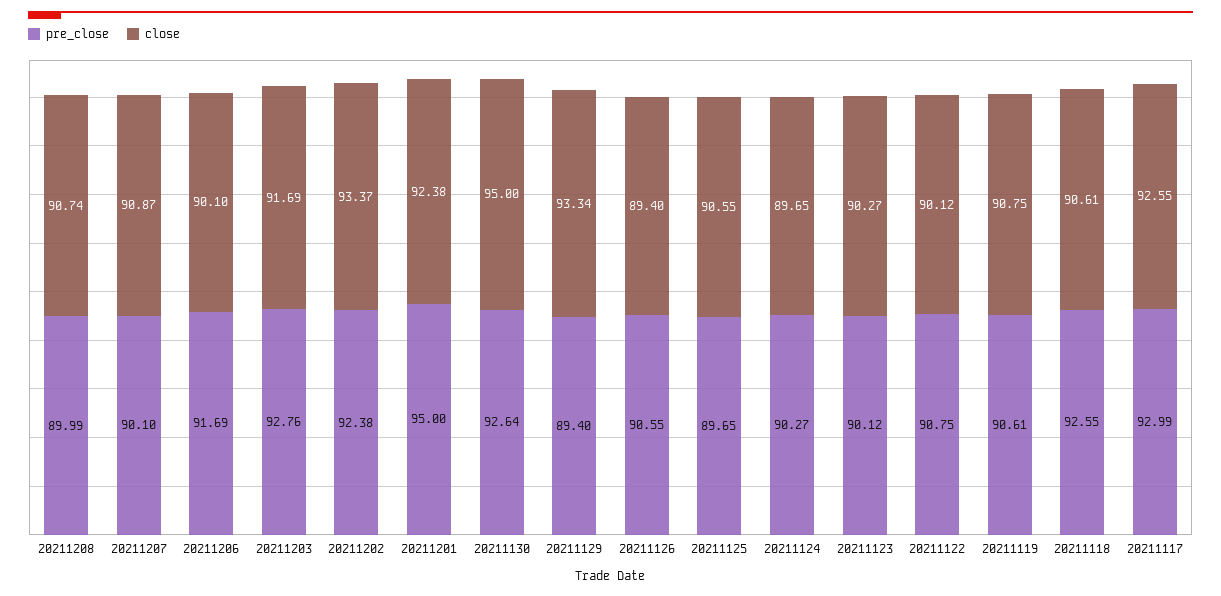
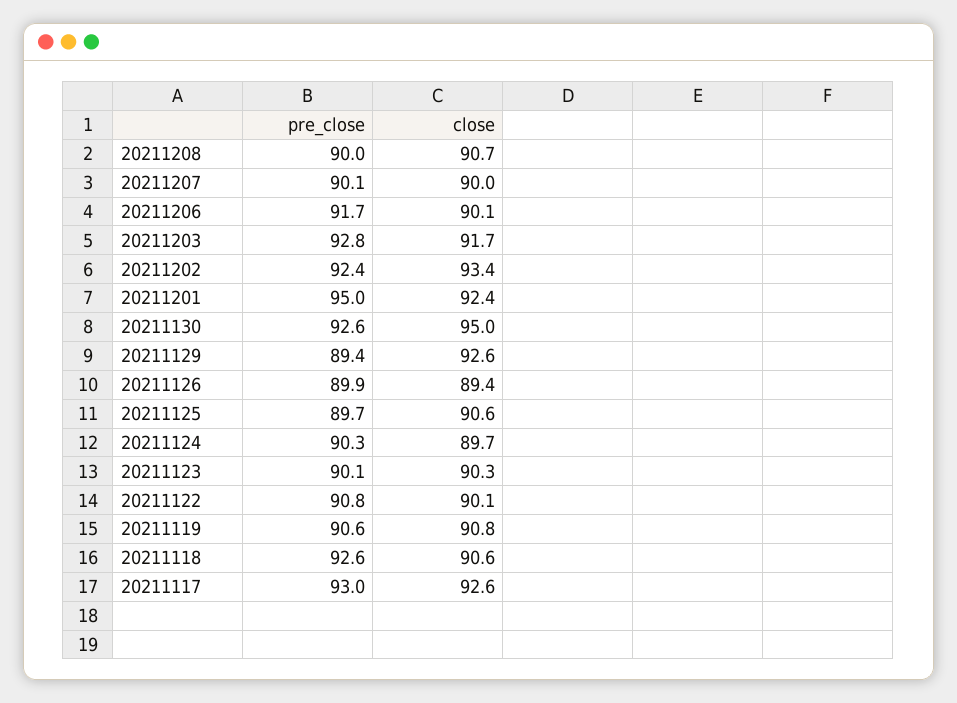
close, 20211207: 90.87 -> 90
close, 20211129: 93.34 -> 92.6
pre_close, 20211126: 90.55 -> 89.9

